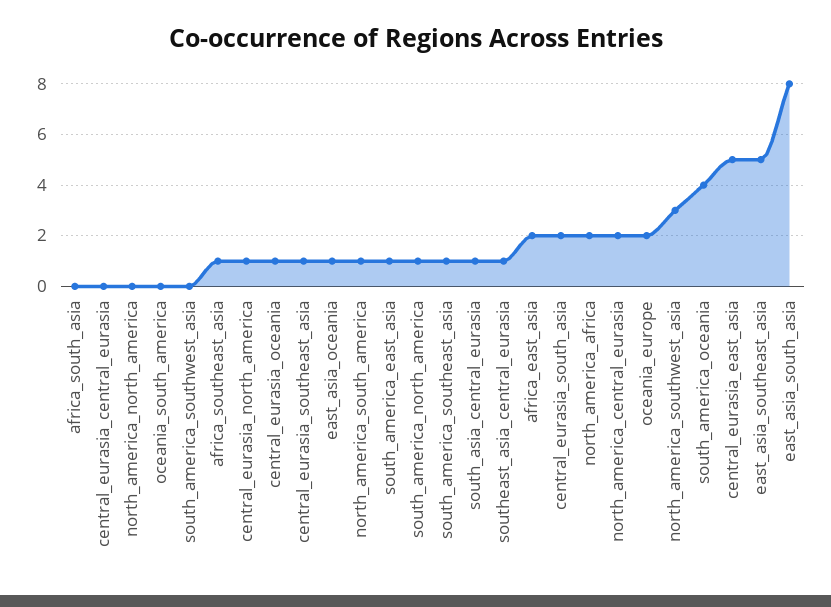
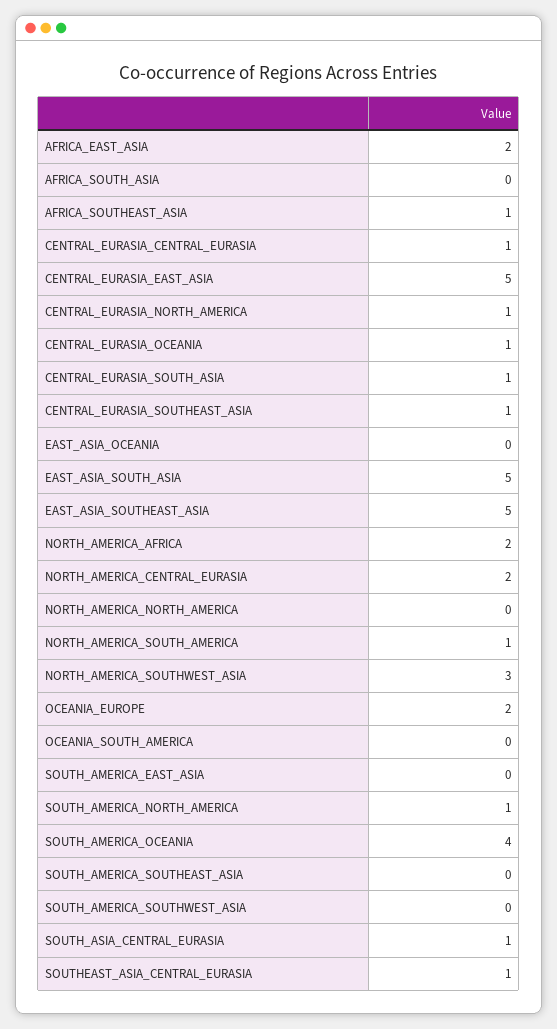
central_eurasia_central_eurasia: 0 -> 1
east_asia_oceania: 1 -> 0
south_america_east_asia: 1 -> 0
south_america_southeast_asia: 1 -> 0
central_eurasia_south_asia: 2 -> 1
east_asia_south_asia: 8 -> 5

